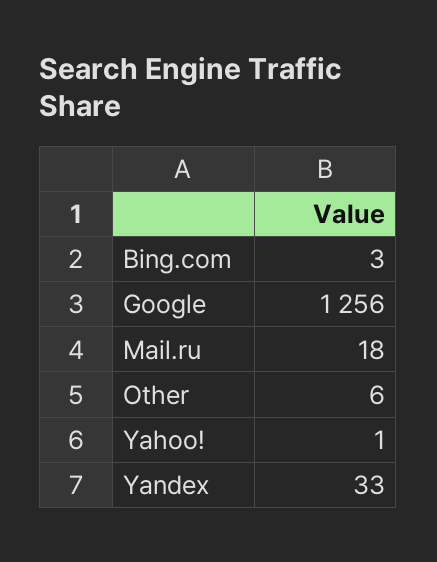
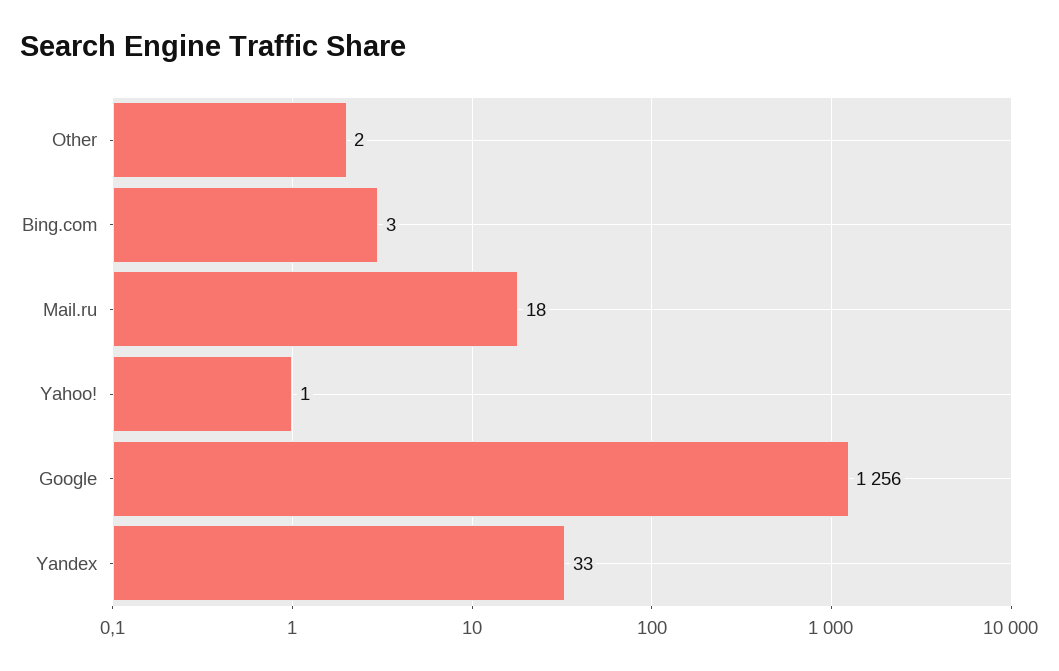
Other: 6 -> 2

